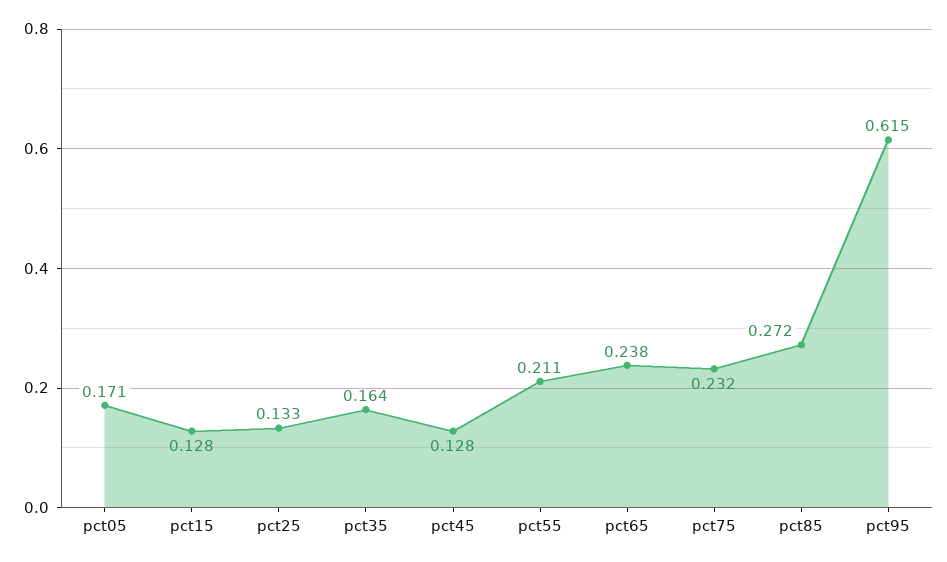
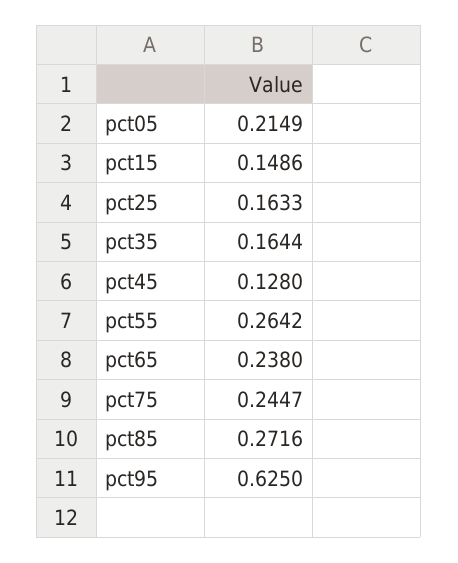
pct05: 0.171 -> 0.2149
pct15: 0.128 -> 0.1486
pct25: 0.133 -> 0.1633
pct55: 0.211 -> 0.2642
pct75: 0.232 -> 0.2447
pct95: 0.615 -> 0.625

